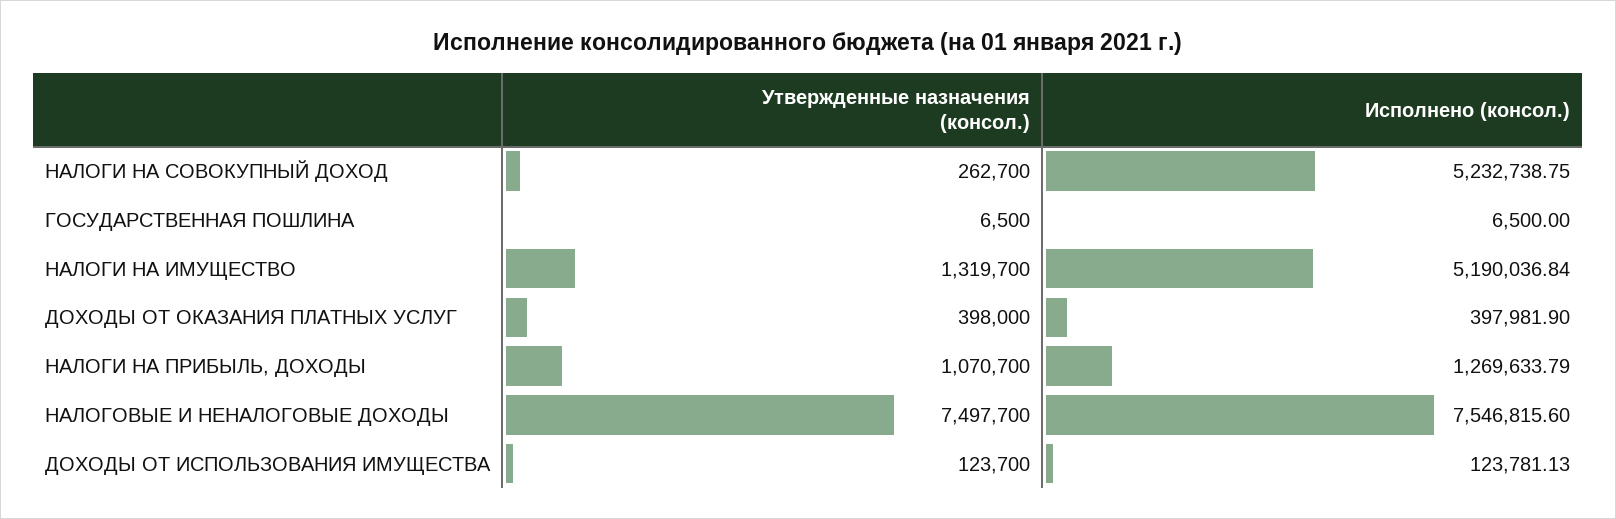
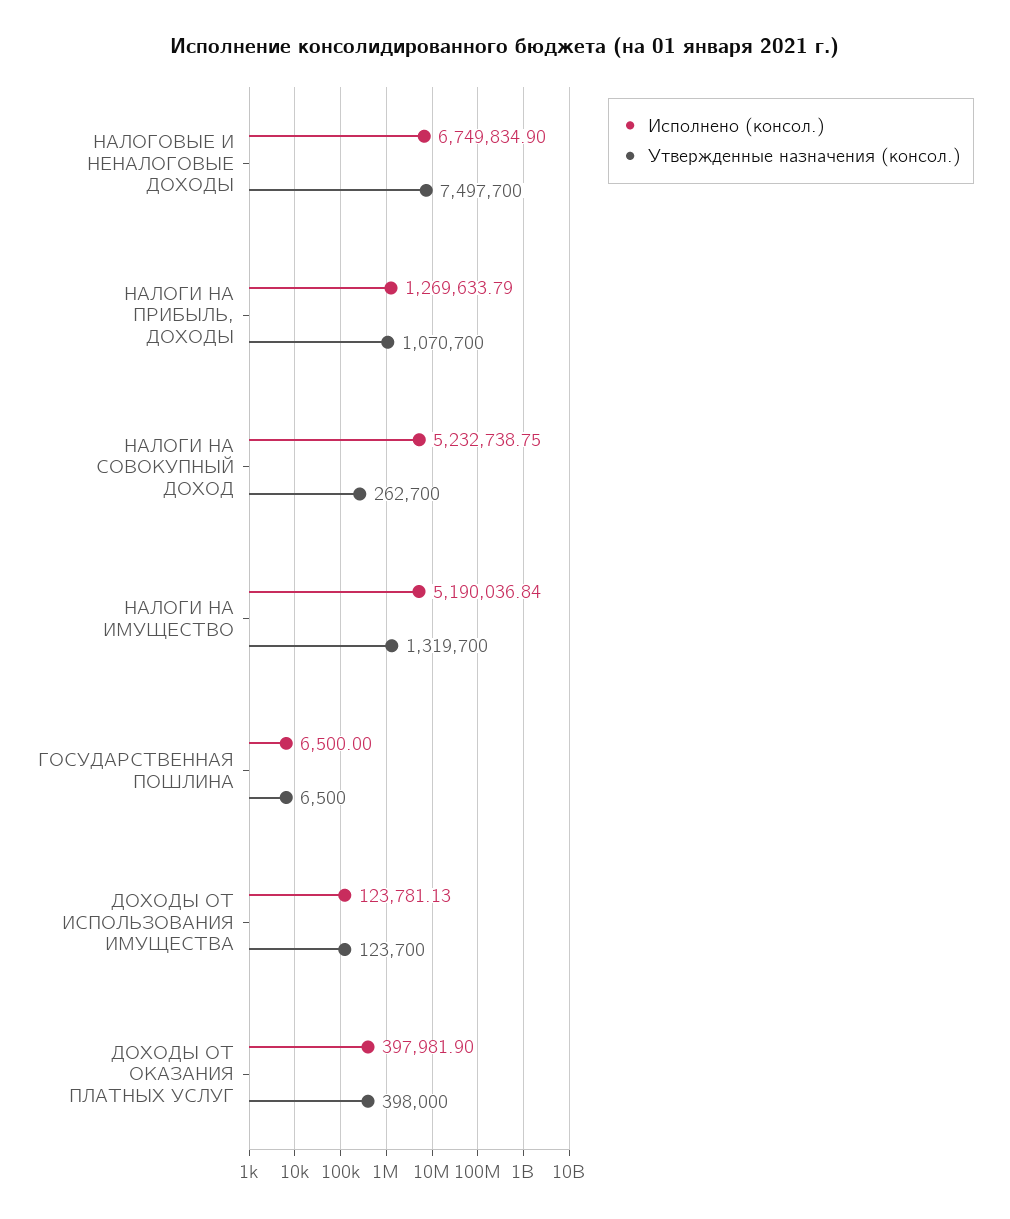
Исполнено (консол.), НАЛОГОВЫЕ И НЕНАЛОГОВЫЕ ДОХОДЫ: 7546815.6 -> 6749834.9

